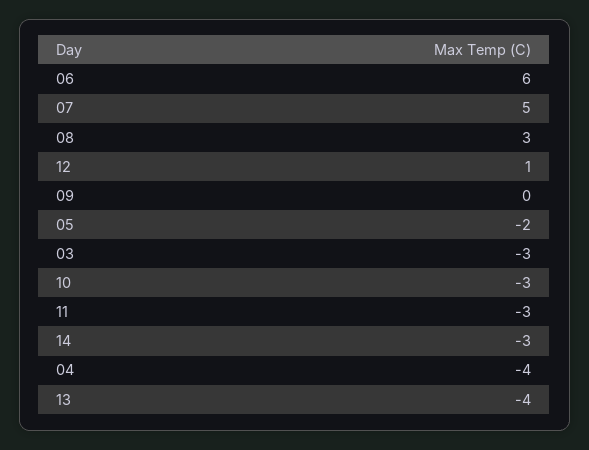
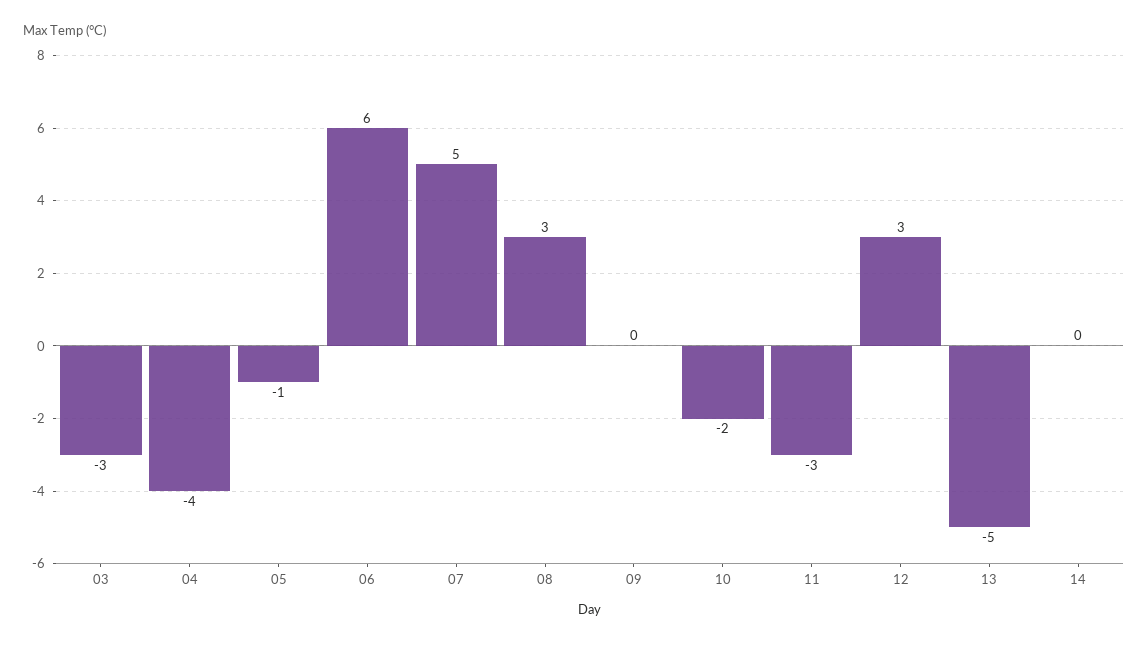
12: 1 -> 3
05: -2 -> -1
10: -3 -> -2
14: -3 -> 0
13: -4 -> -5

